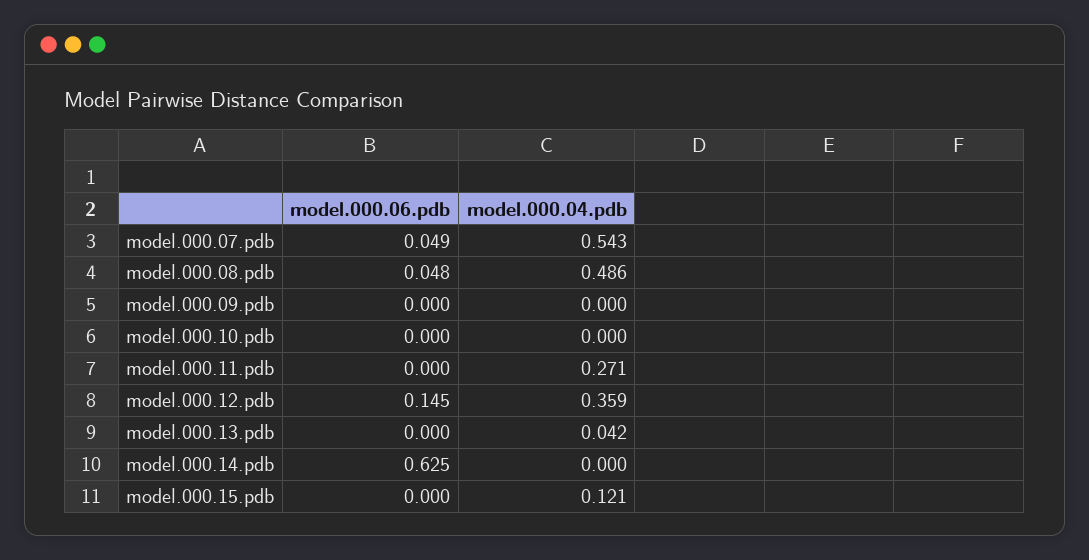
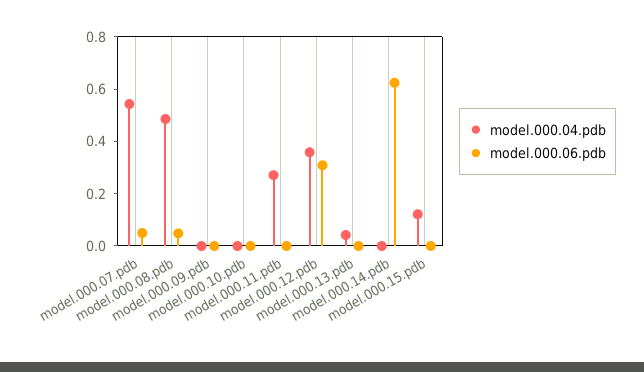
model.000.06.pdb, model.000.12.pdb: 0.145 -> 0.3

